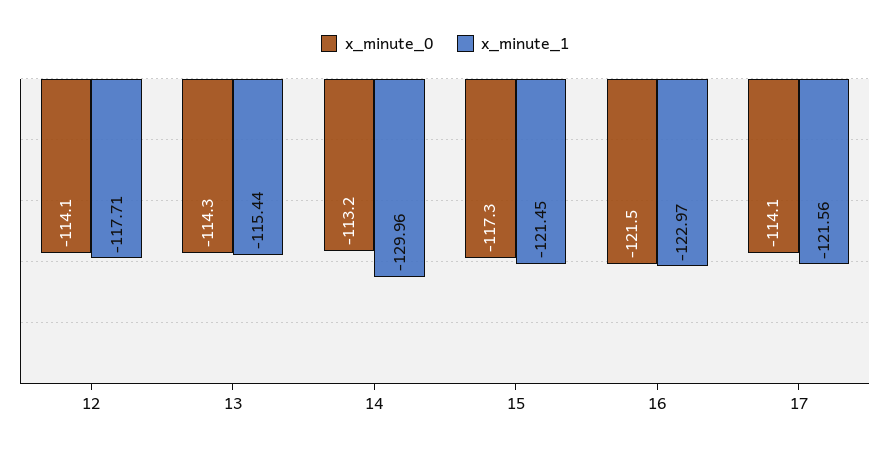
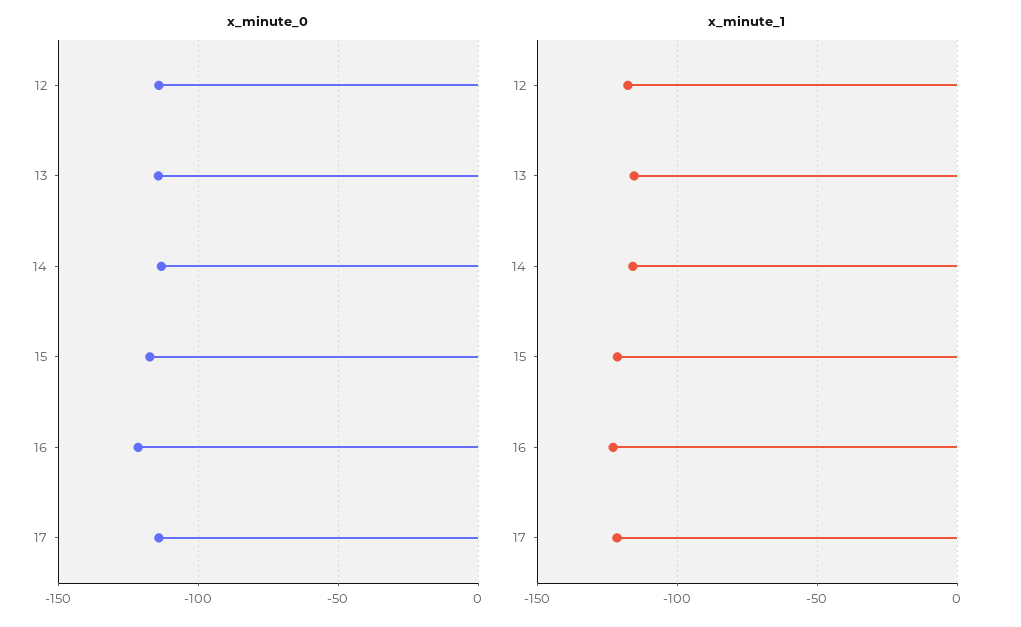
x_minute_1, 14: -129.96 -> -115

